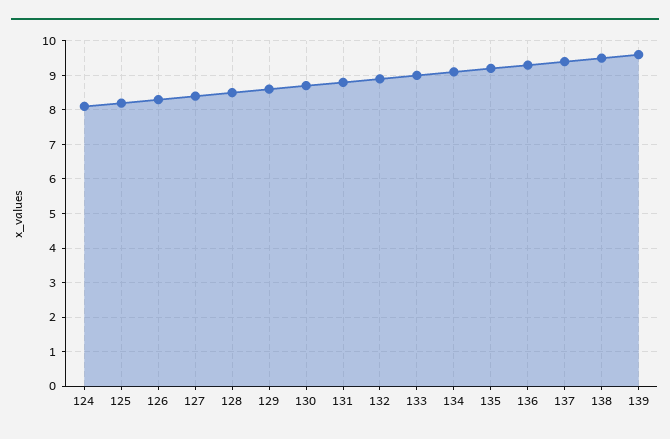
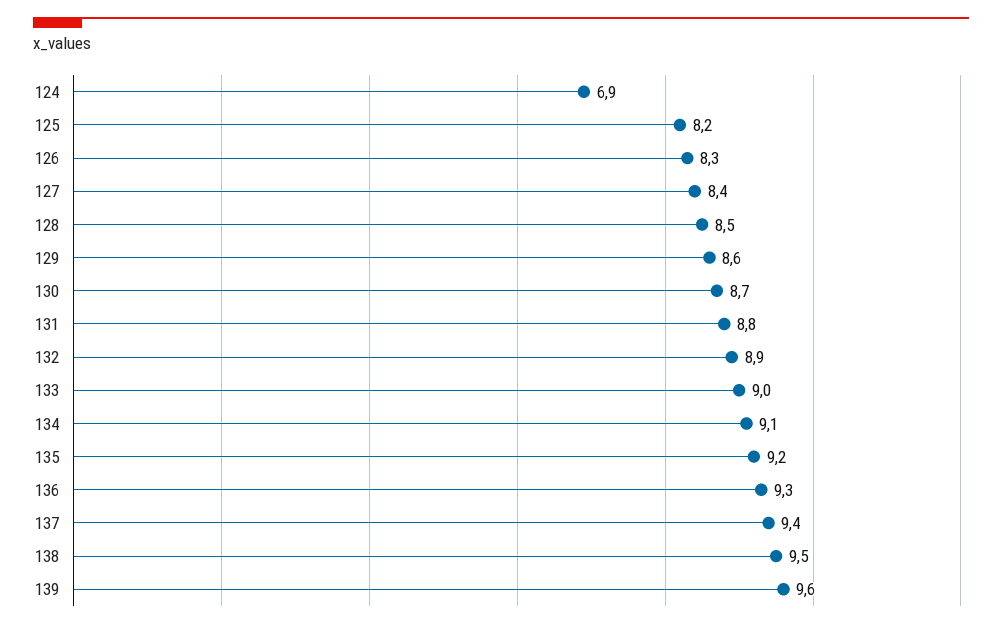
124: 8 -> 6.9

